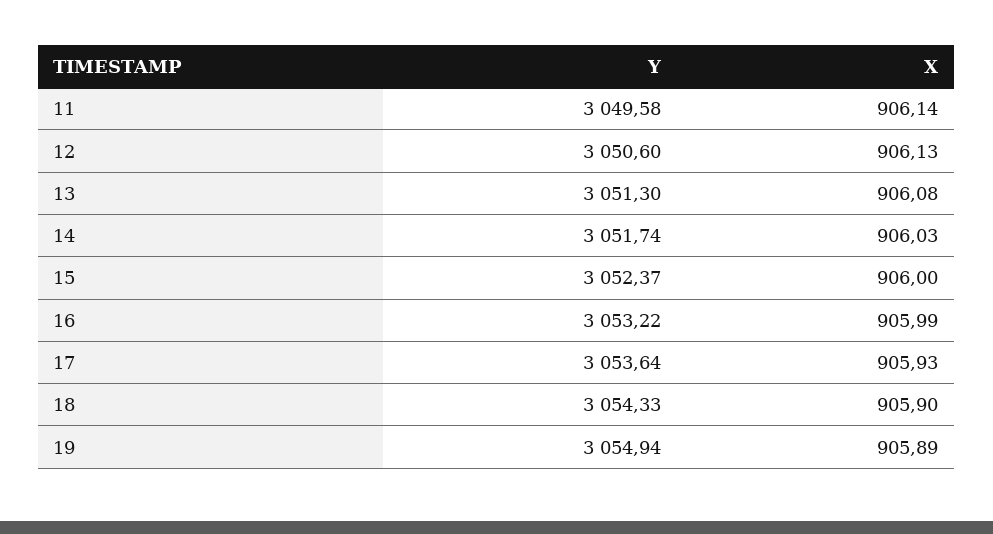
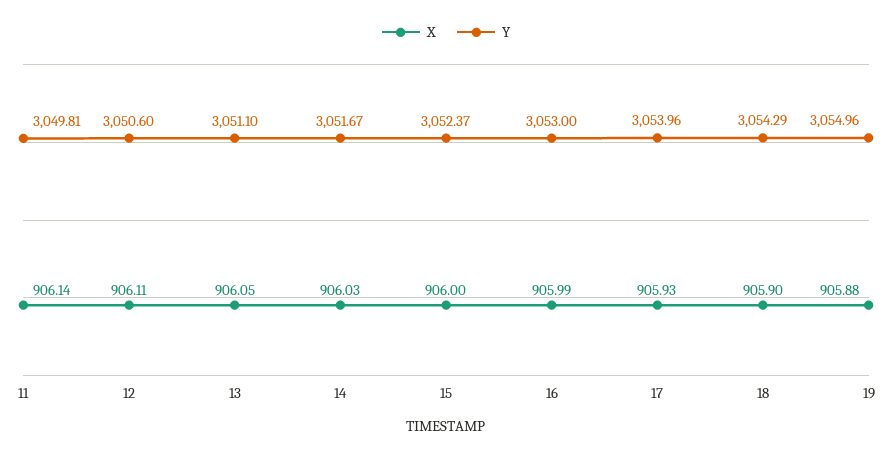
Y, 11: 3049.58 -> 3049.81
X, 12: 906.13 -> 906.11
Y, 13: 3051.3 -> 3051.1
X, 13: 906.08 -> 906.05
Y, 14: 3051.74 -> 3051.67
Y, 16: 3053.22 -> 3053
Y, 17: 3053.64 -> 3053.96
Y, 18: 3054.33 -> 3054.29
Y, 19: 3054.94 -> 3054.96
X, 19: 905.89 -> 905.88

